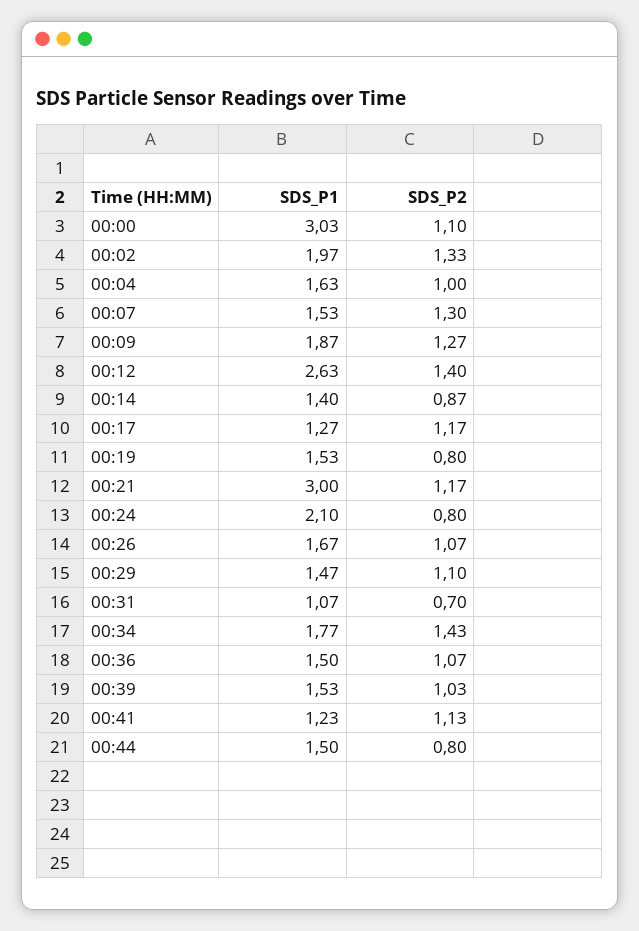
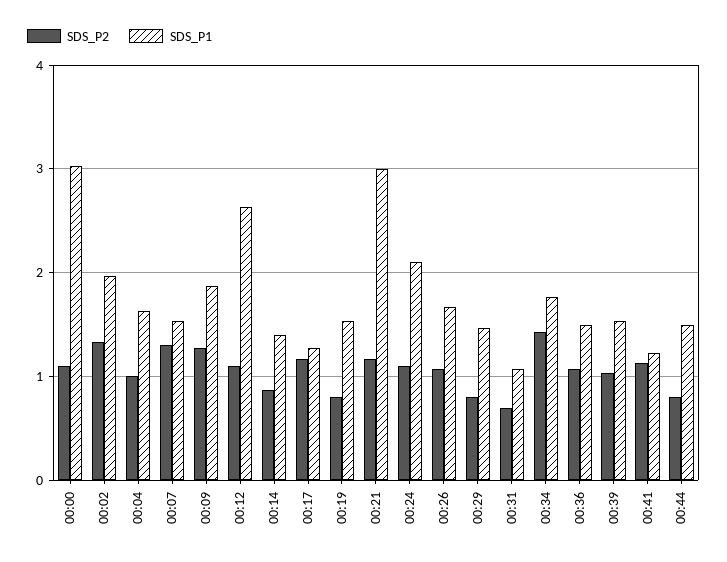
SDS_P2, 00:12: 1.4 -> 1.1
SDS_P2, 00:24: 0.8 -> 1.1
SDS_P2, 00:29: 1.1 -> 0.8

